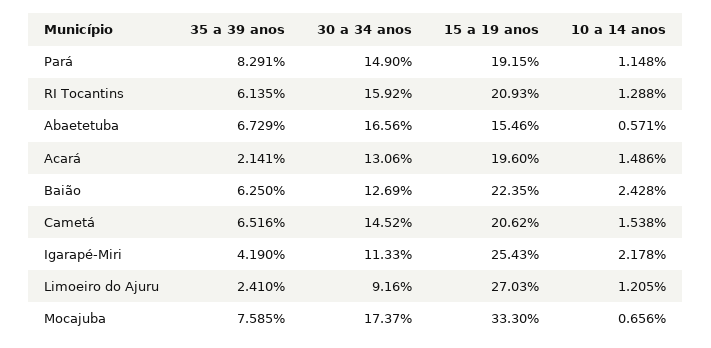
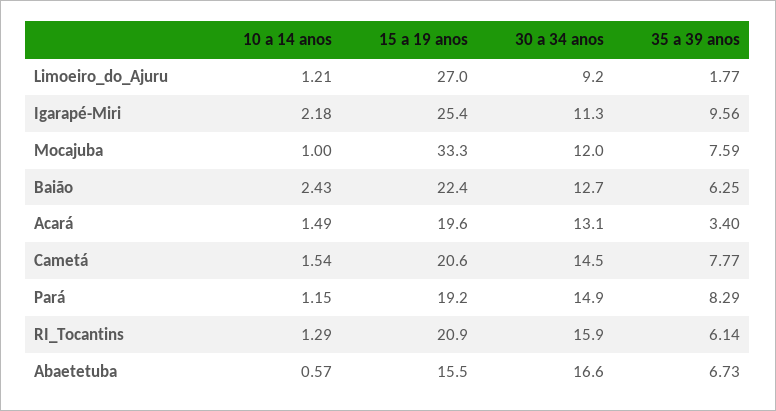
35 a 39 anos, Acará: 2.141 -> 3.4
35 a 39 anos, Cametá: 6.516 -> 7.77
35 a 39 anos, Igarapé-Miri: 4.19 -> 9.56
35 a 39 anos, Limoeiro do Ajuru: 2.41 -> 1.77
30 a 34 anos, Mocajuba: 17.37 -> 12
10 a 14 anos, Mocajuba: 0.656 -> 1

